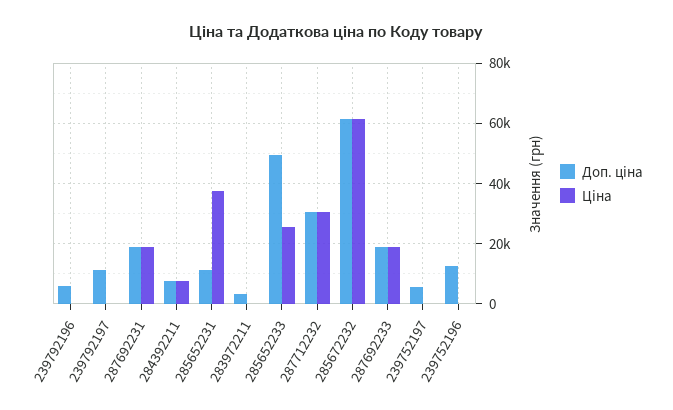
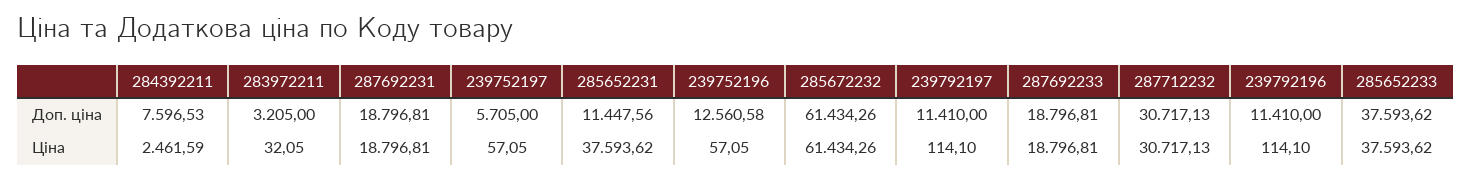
Доп. ціна, 239792196: 6000 -> 11410
Ціна, 284392211: 8000 -> 2461.59
Доп. ціна, 285652233: 50000 -> 37593.62
Ціна, 285652233: 26000 -> 37593.62

